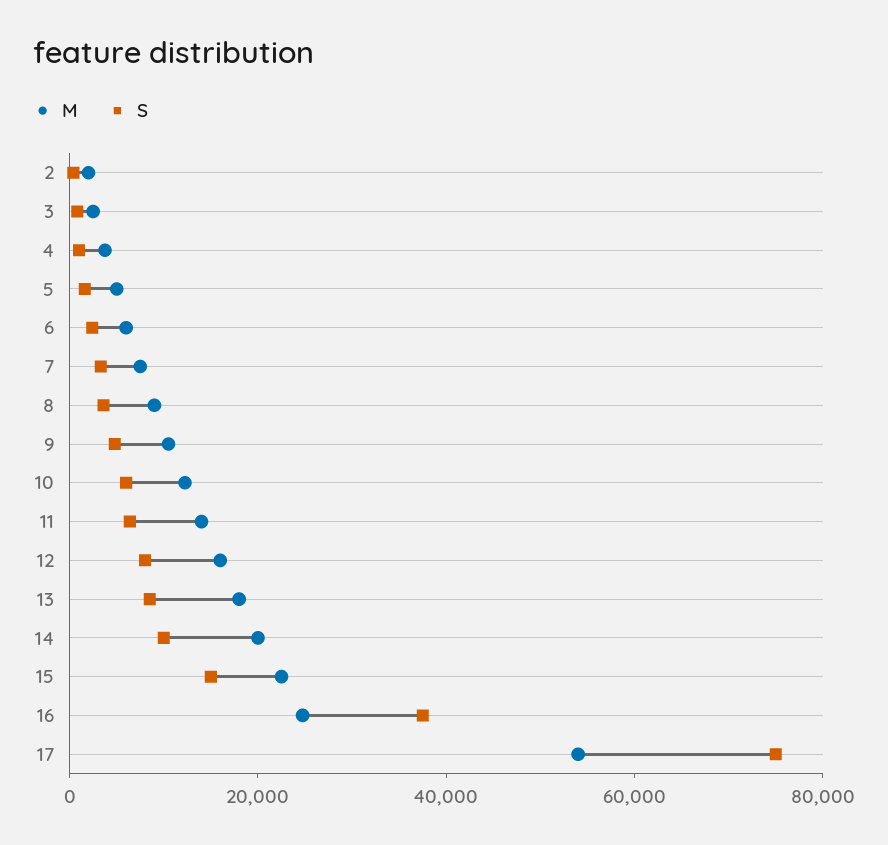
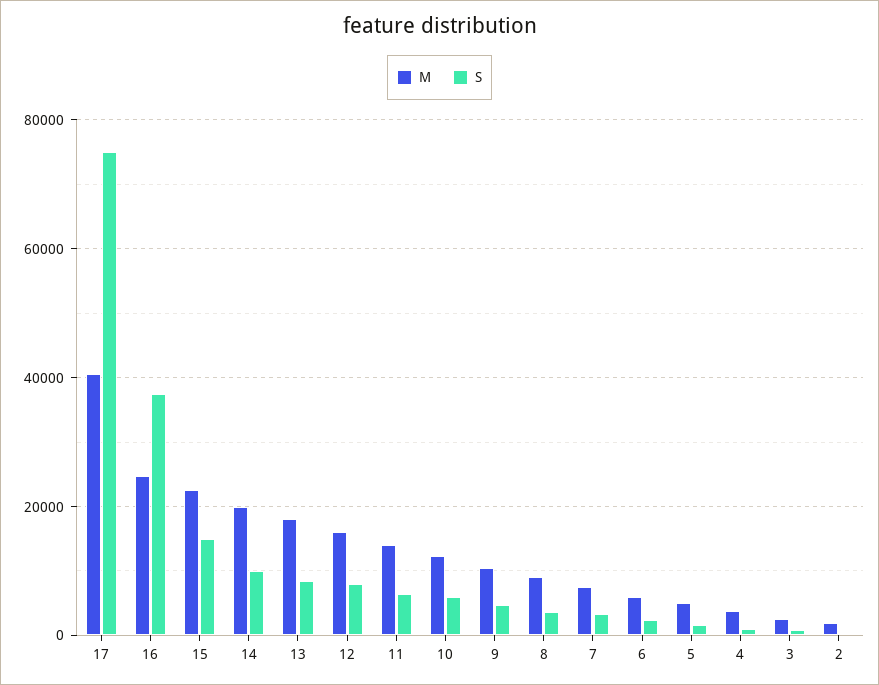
M, 17: 55000 -> 40000

